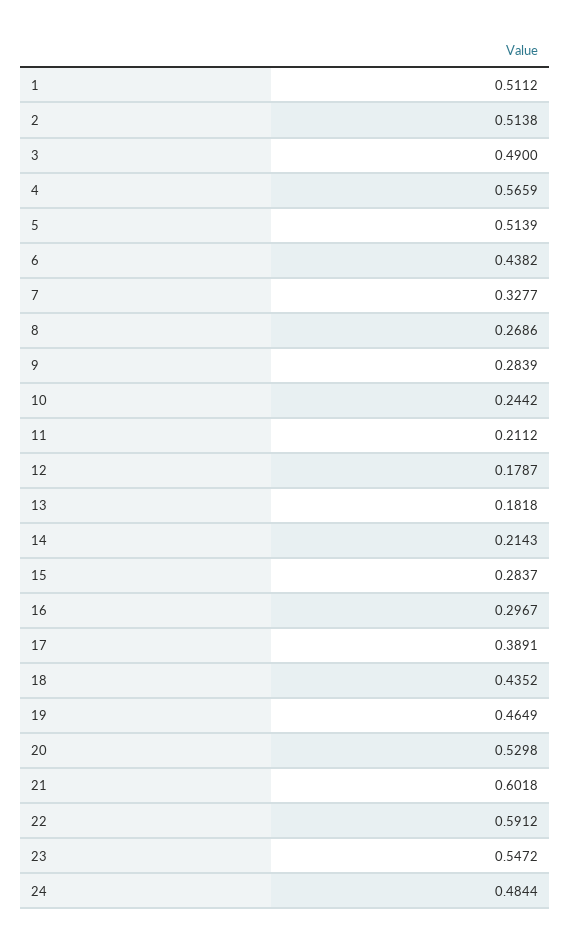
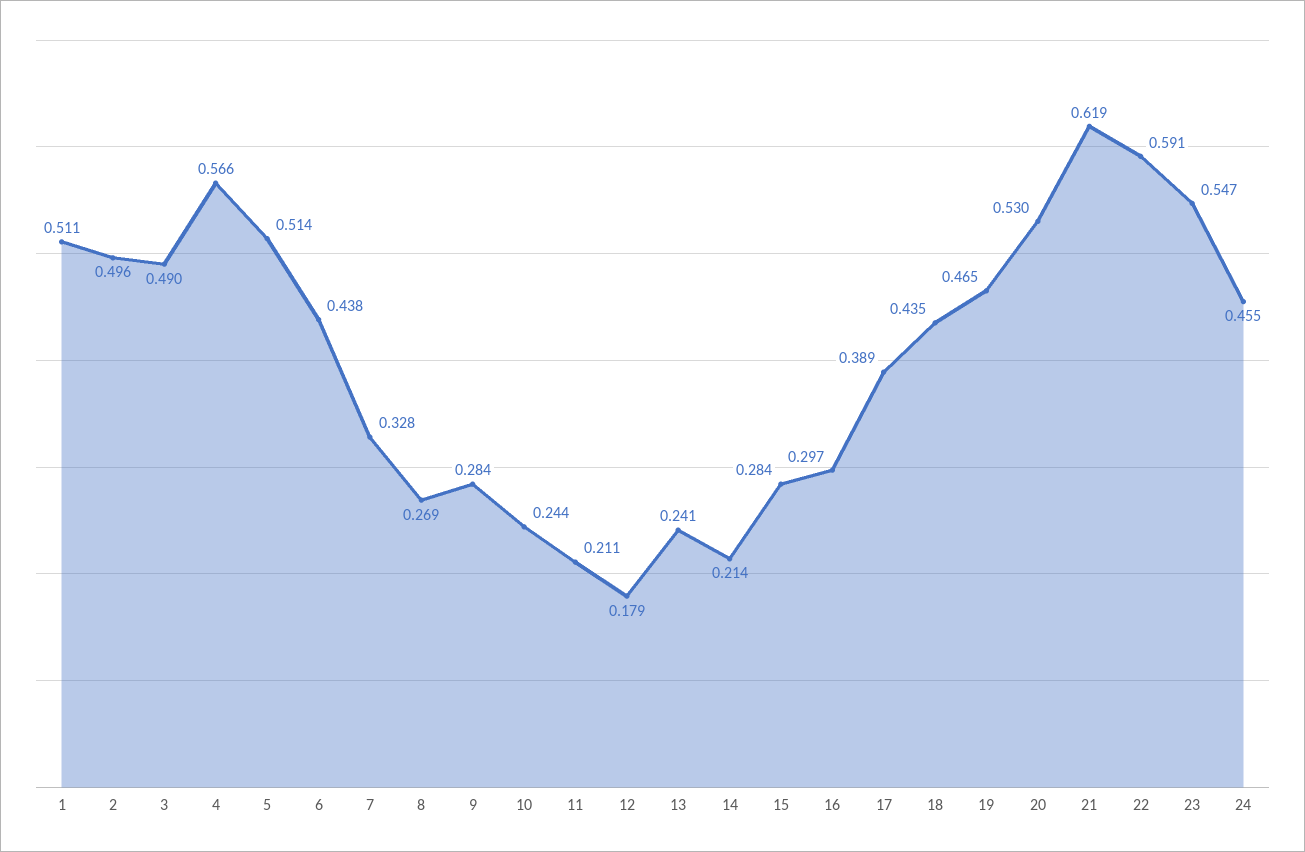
2: 0.5138 -> 0.496
13: 0.1818 -> 0.241
21: 0.6018 -> 0.619
24: 0.4844 -> 0.455

